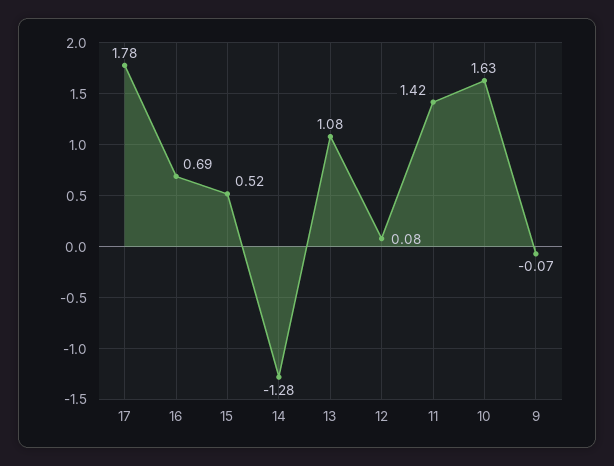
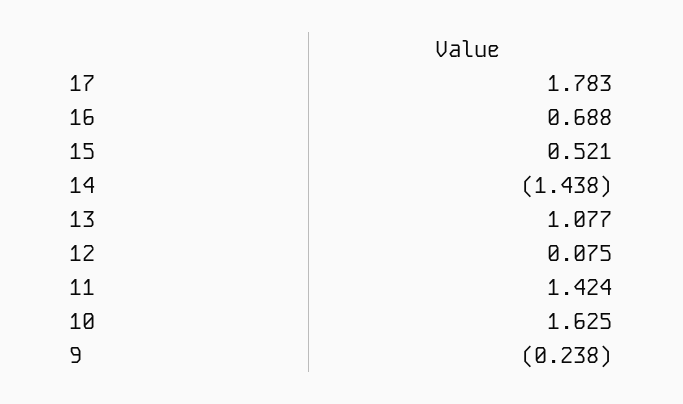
14: -1.28 -> -1.438
9: -0.07 -> -0.238

